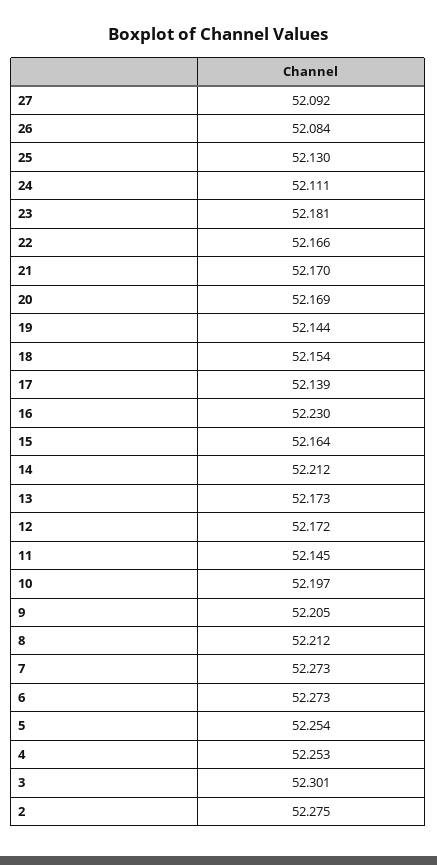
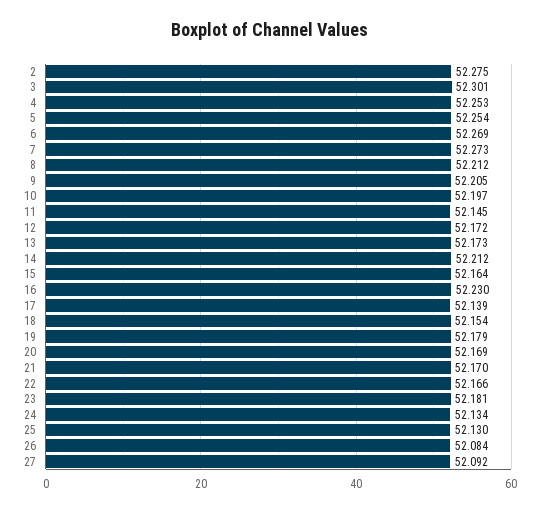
24: 52.111 -> 52.134
19: 52.144 -> 52.179
6: 52.273 -> 52.269

